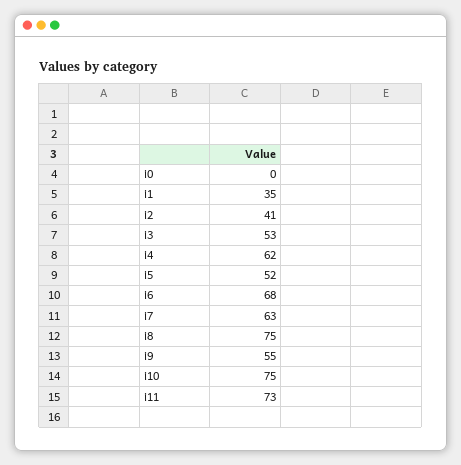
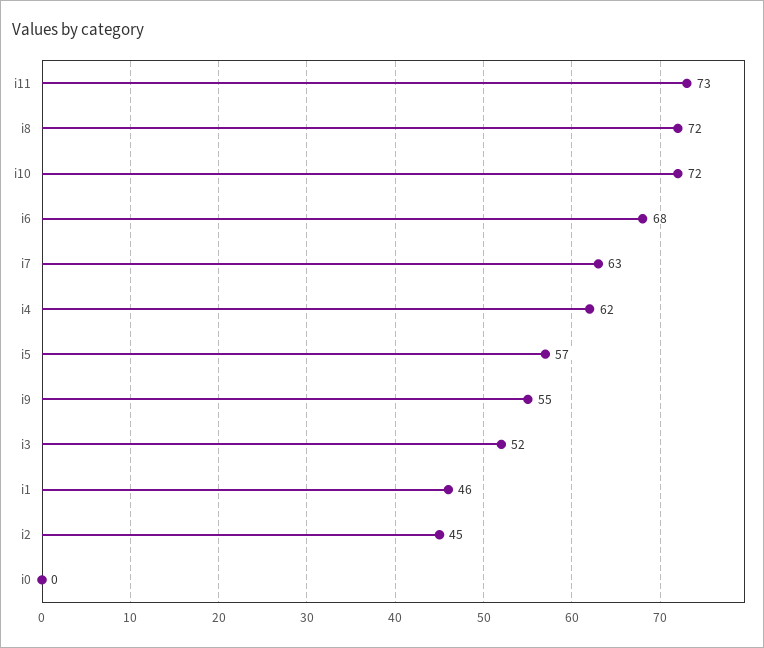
i1: 35 -> 46
i2: 41 -> 45
i3: 53 -> 52
i5: 52 -> 57
i8: 75 -> 72
i10: 75 -> 72

